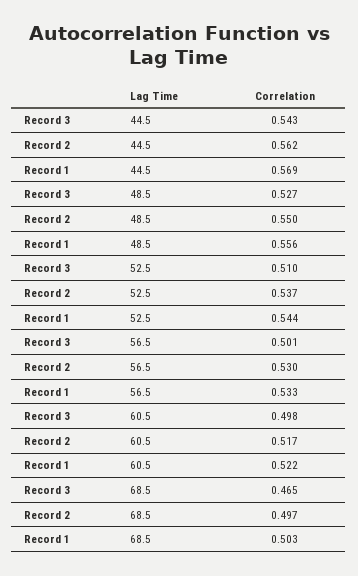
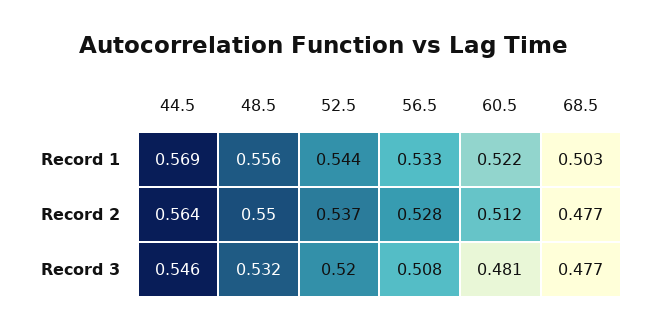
Record 3, 44.5: 0.543 -> 0.546
Record 2, 44.5: 0.562 -> 0.564
Record 3, 48.5: 0.527 -> 0.532
Record 3, 52.5: 0.51 -> 0.52
Record 3, 56.5: 0.501 -> 0.508
Record 2, 56.5: 0.53 -> 0.528
Record 3, 60.5: 0.498 -> 0.481
Record 2, 60.5: 0.517 -> 0.512
Record 3, 68.5: 0.465 -> 0.477
Record 2, 68.5: 0.497 -> 0.477

